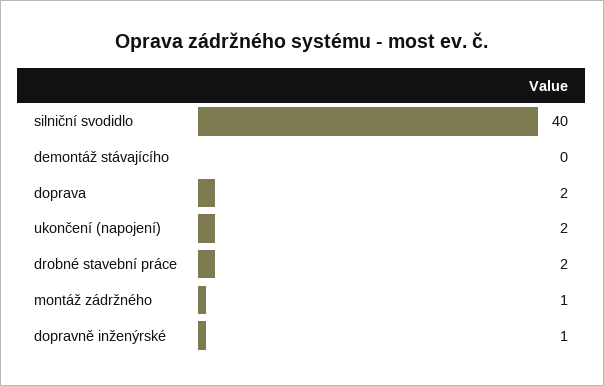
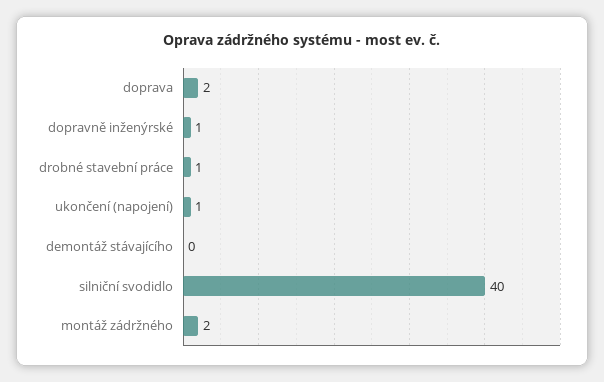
ukončení (napojení): 2 -> 1
drobné stavební práce: 2 -> 1
montáž zádržného: 1 -> 2

